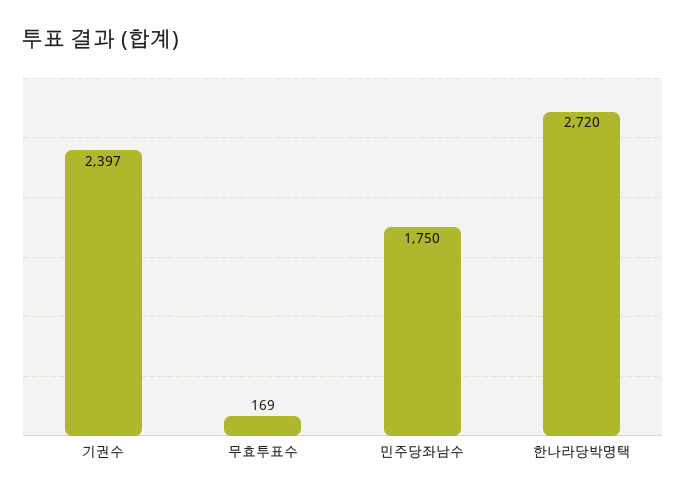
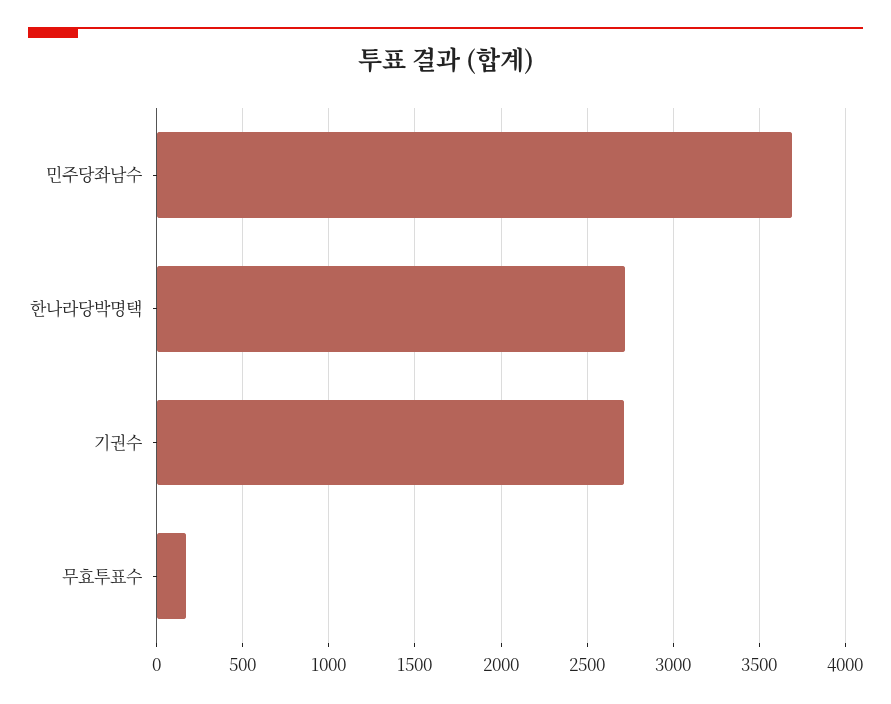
기권수: 2397 -> 2700
민주당좌남수: 1750 -> 3700

